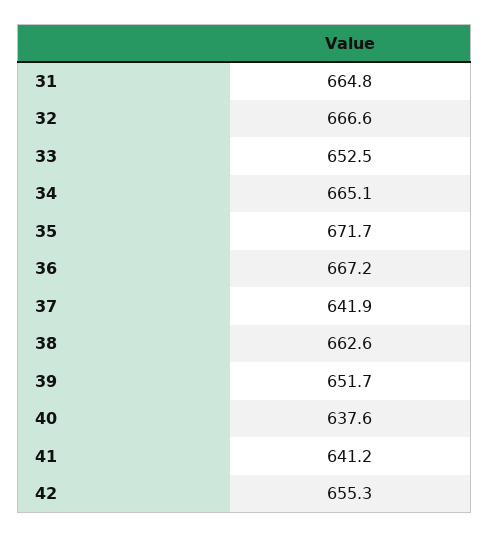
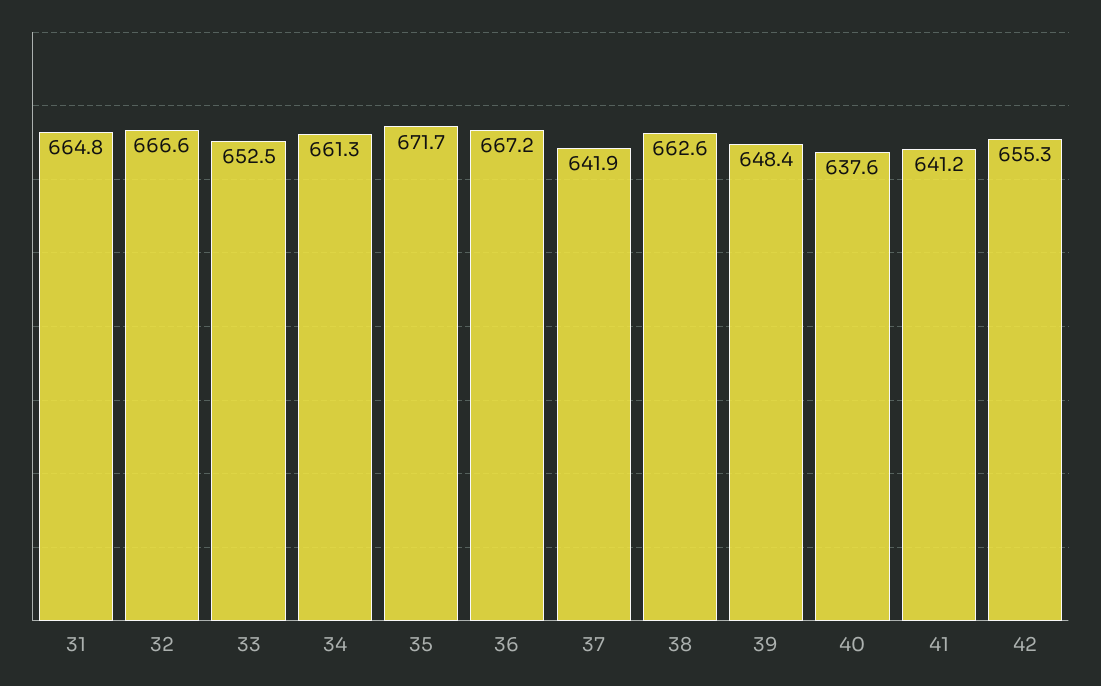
34: 665.1 -> 661.3
39: 651.7 -> 648.4

